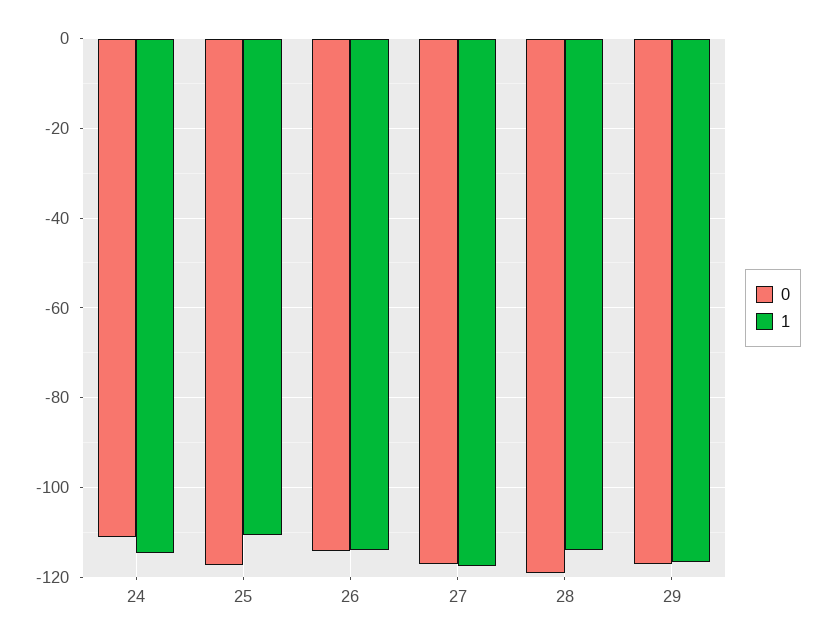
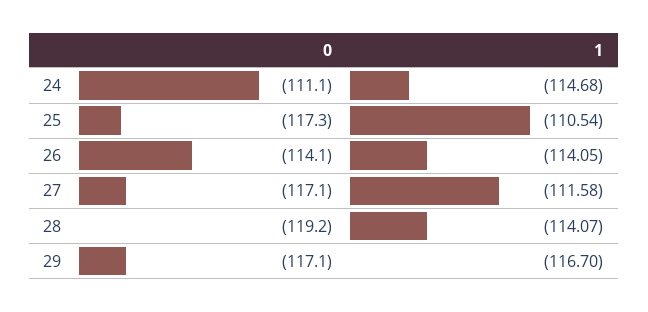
1, 27: -118 -> -111.58

